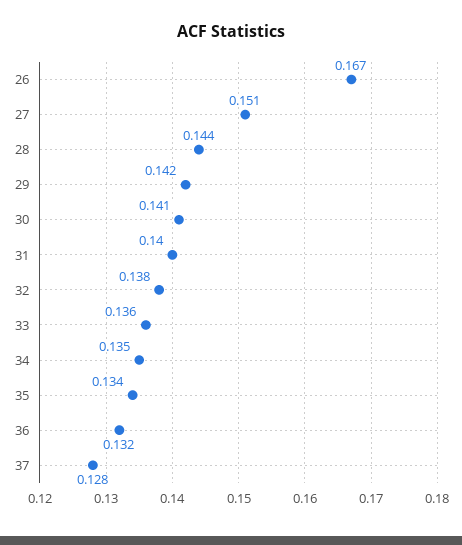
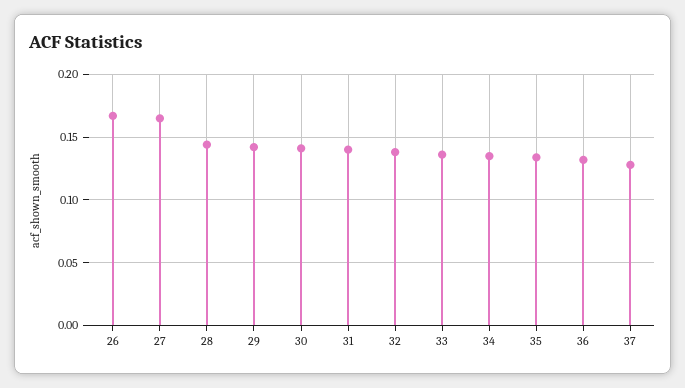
27: 0.151 -> 0.165

